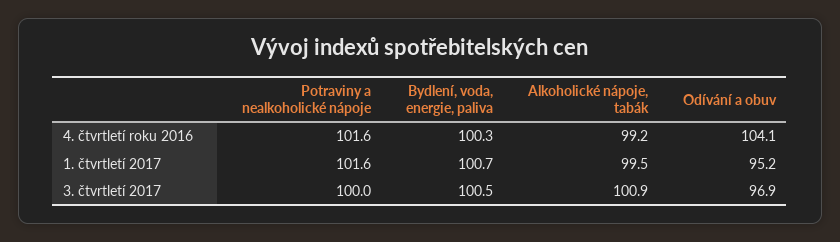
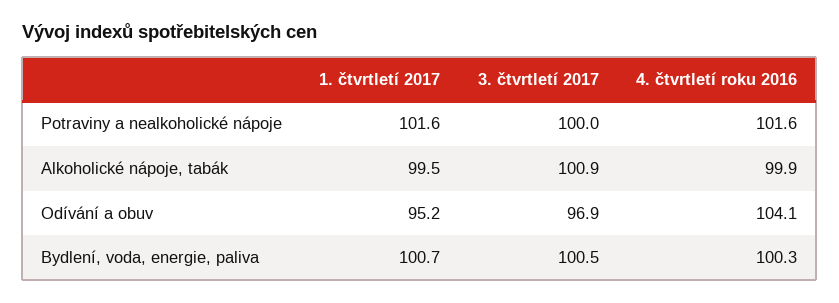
Alkoholické nápoje, tabák, 4. čtvrtletí roku 2016: 99.2 -> 99.9

